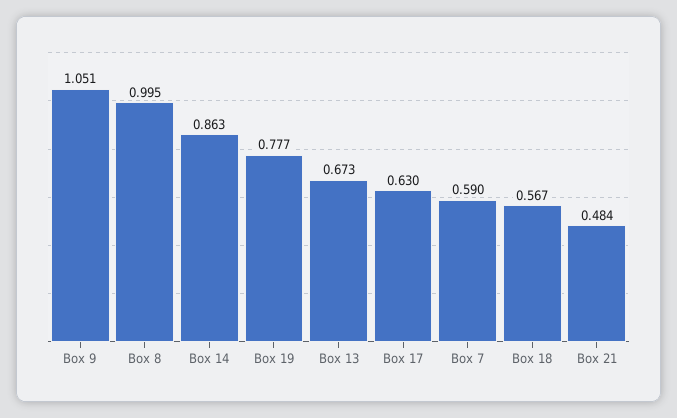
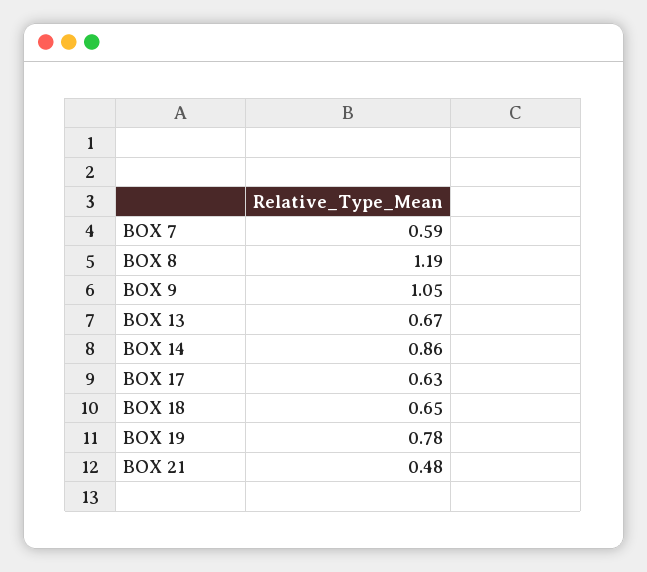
Box 8: 0.995 -> 1.19
Box 18: 0.567 -> 0.65

